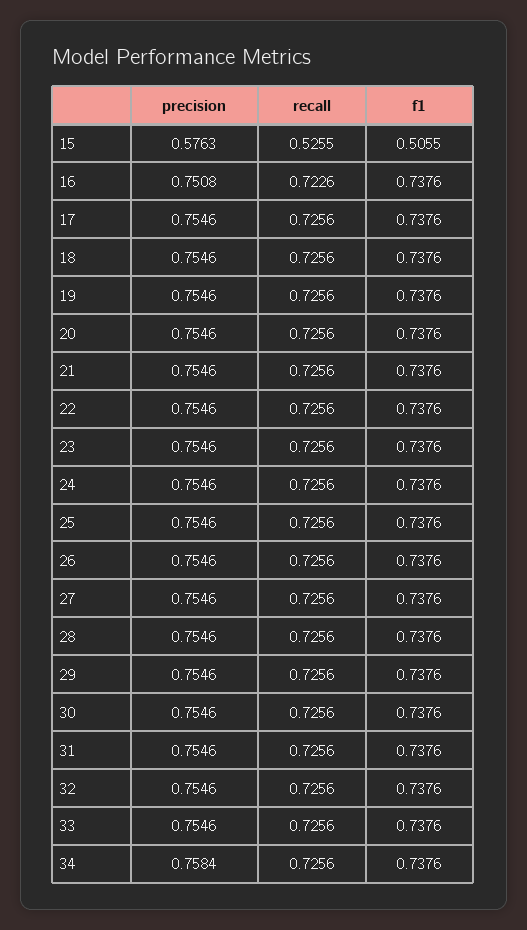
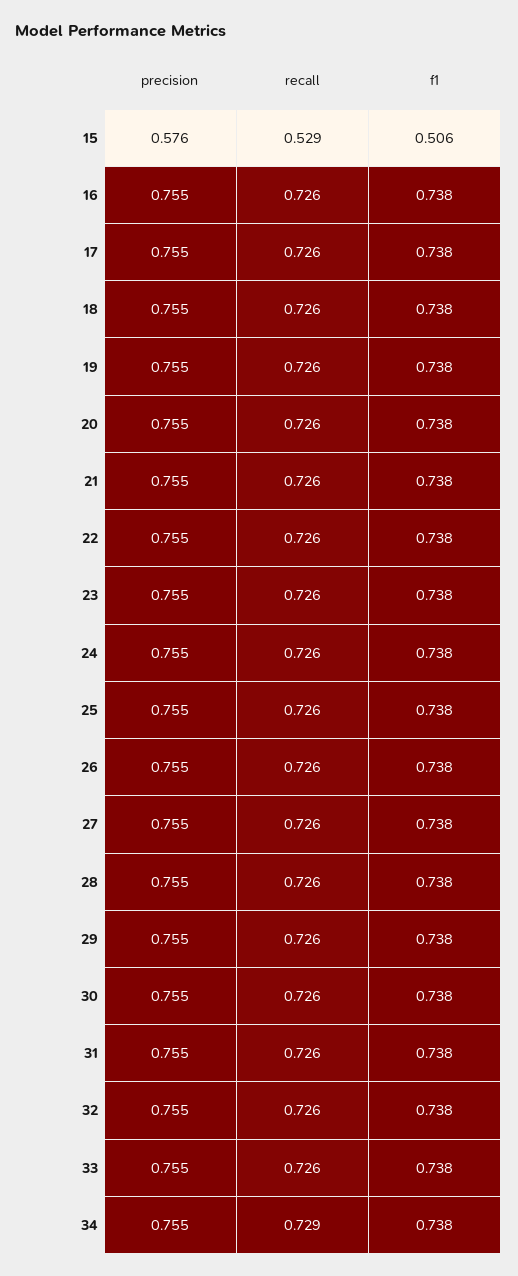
recall, 15: 0.5255 -> 0.529
precision, 16: 0.7508 -> 0.755
recall, 16: 0.7226 -> 0.726
precision, 34: 0.7584 -> 0.755
recall, 34: 0.7256 -> 0.729

